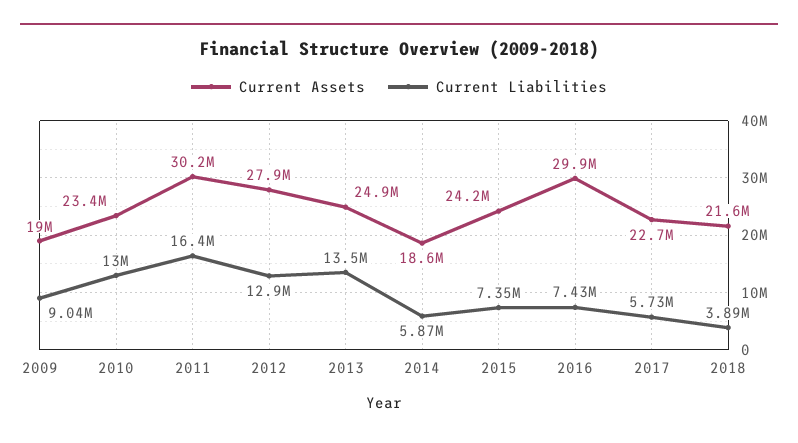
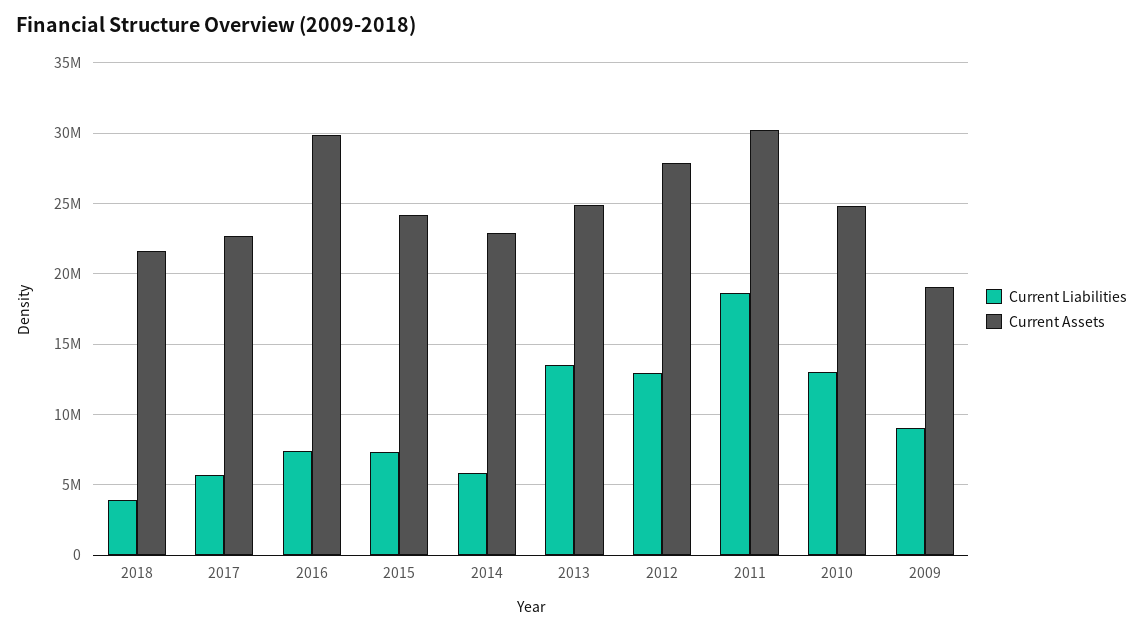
Current Assets, 2010: 23400000 -> 25000000
Current Liabilities, 2011: 16400000 -> 18500000
Current Assets, 2014: 18600000 -> 23000000

